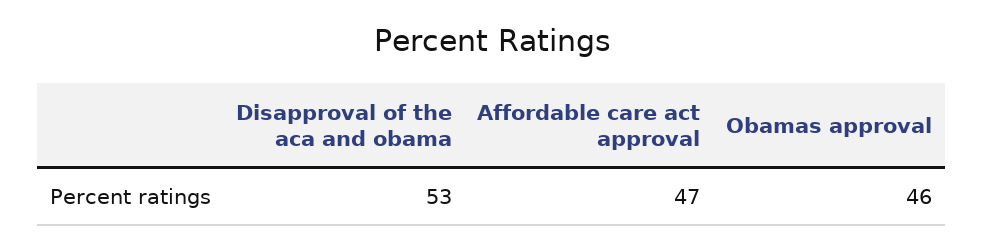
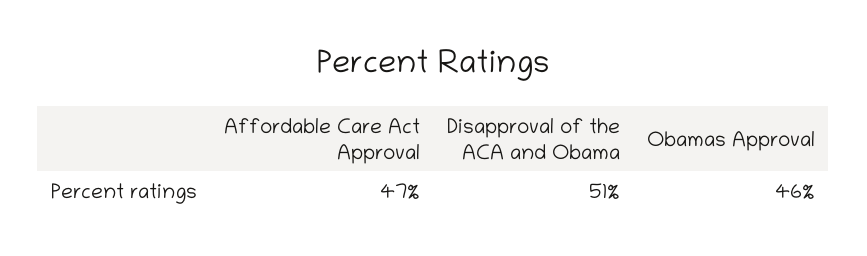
Disapproval of the aca and obama: 53 -> 51

